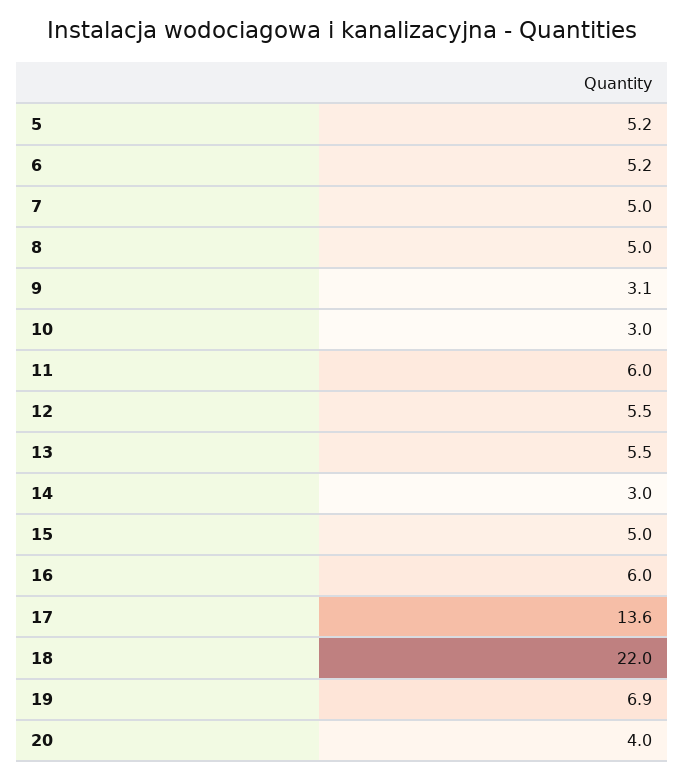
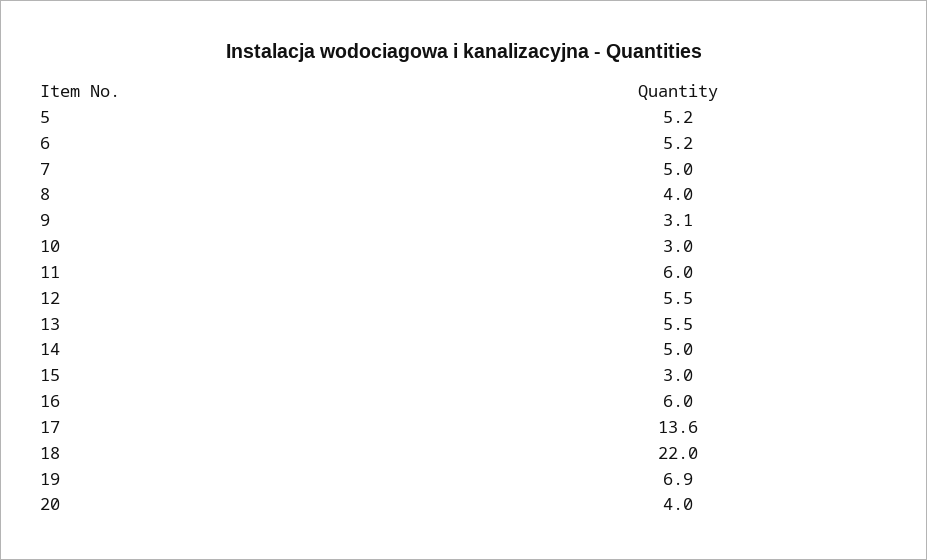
8: 5 -> 4
14: 3 -> 5
15: 5 -> 3

